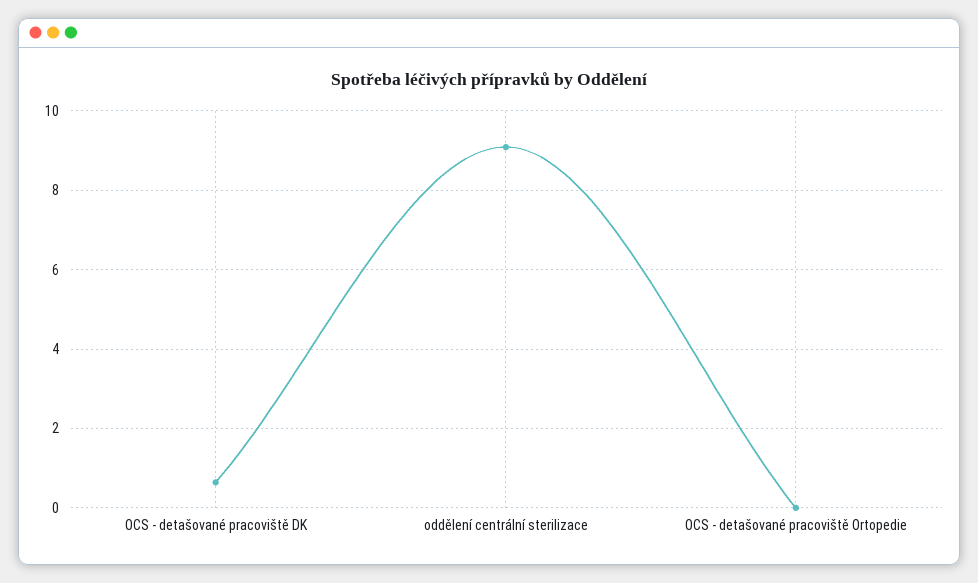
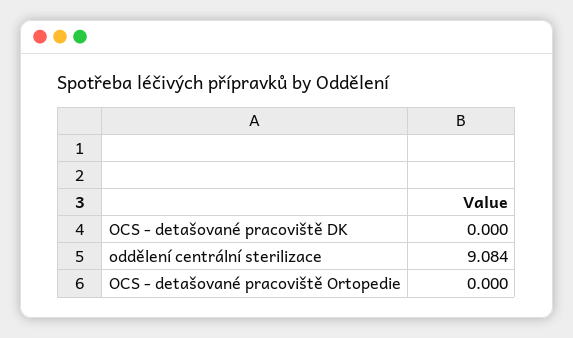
OCS - detašované pracoviště DK: 0.6 -> 0

